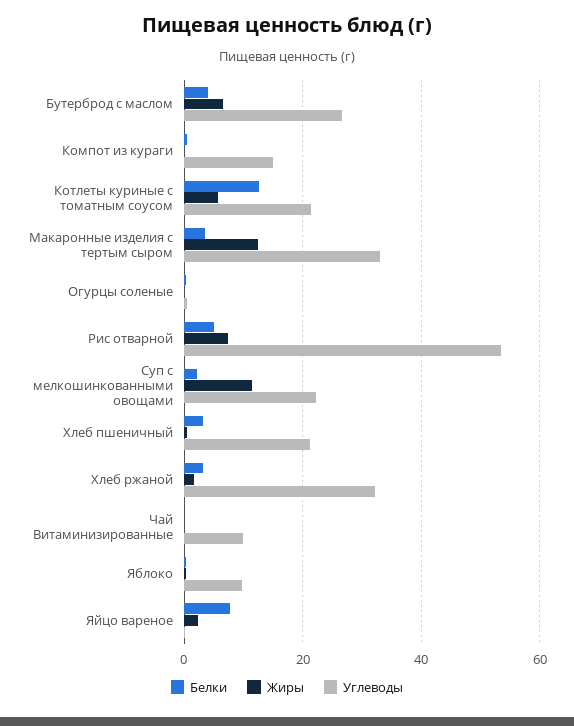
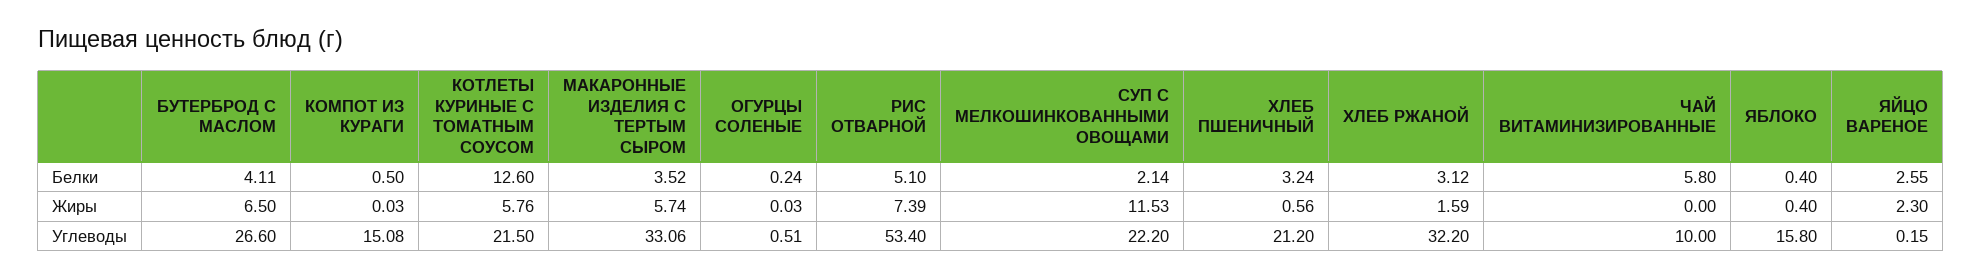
Жиры, Макаронные изделия с тертым сыром: 12 -> 5.74
Белки, Чай Витаминизированные: 0 -> 5.8
Углеводы, Яблоко: 10 -> 15.8
Белки, Яйцо вареное: 8 -> 2.55

